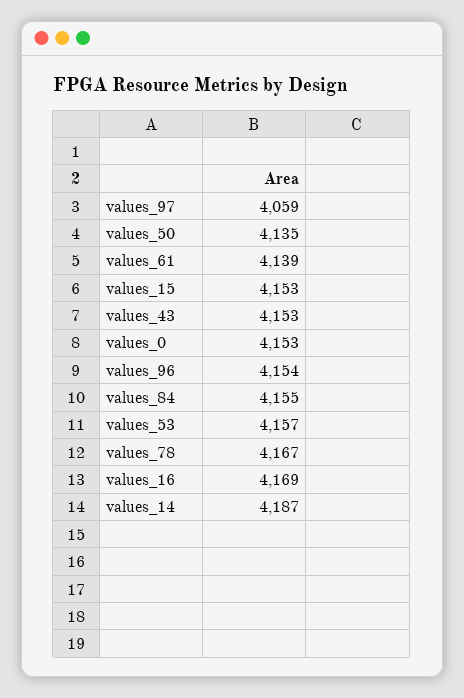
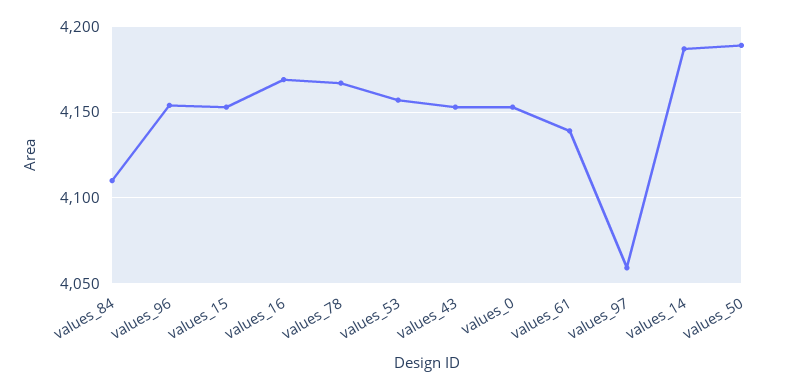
values_50: 4135 -> 4190
values_84: 4155 -> 4110

